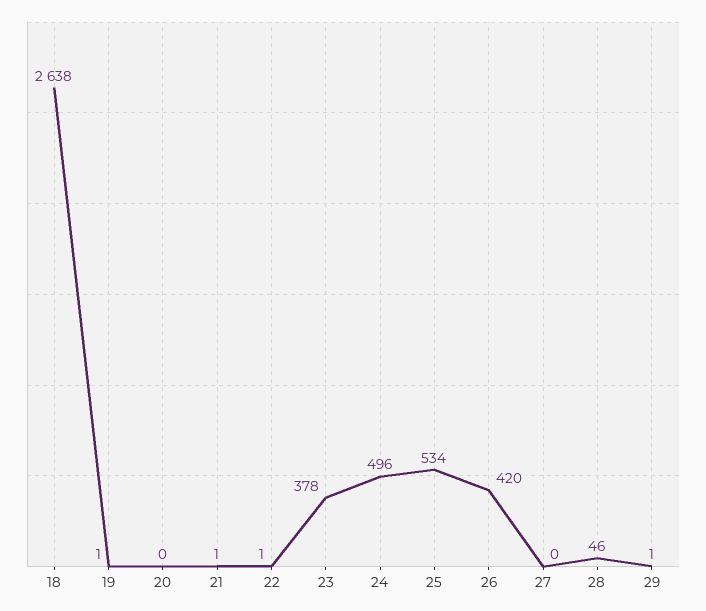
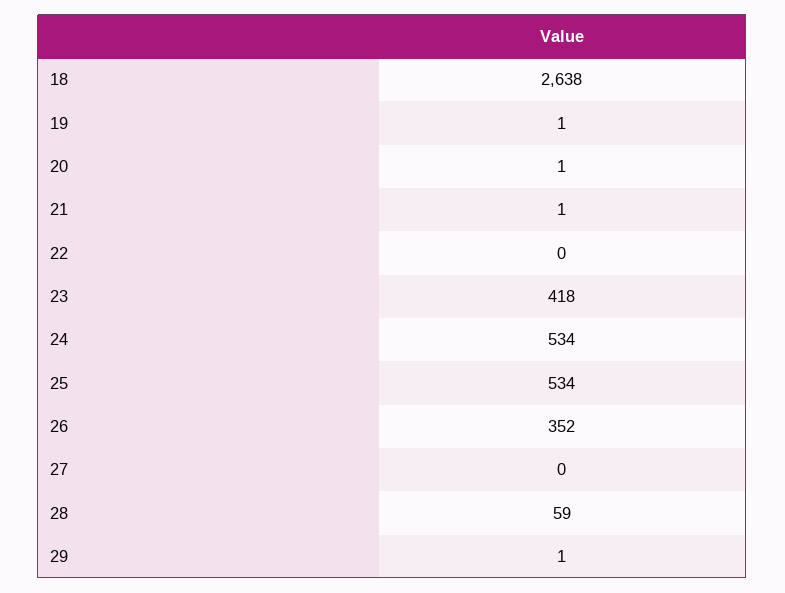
20: 0 -> 1
22: 1 -> 0
23: 378 -> 418
24: 496 -> 534
26: 420 -> 352
28: 46 -> 59

